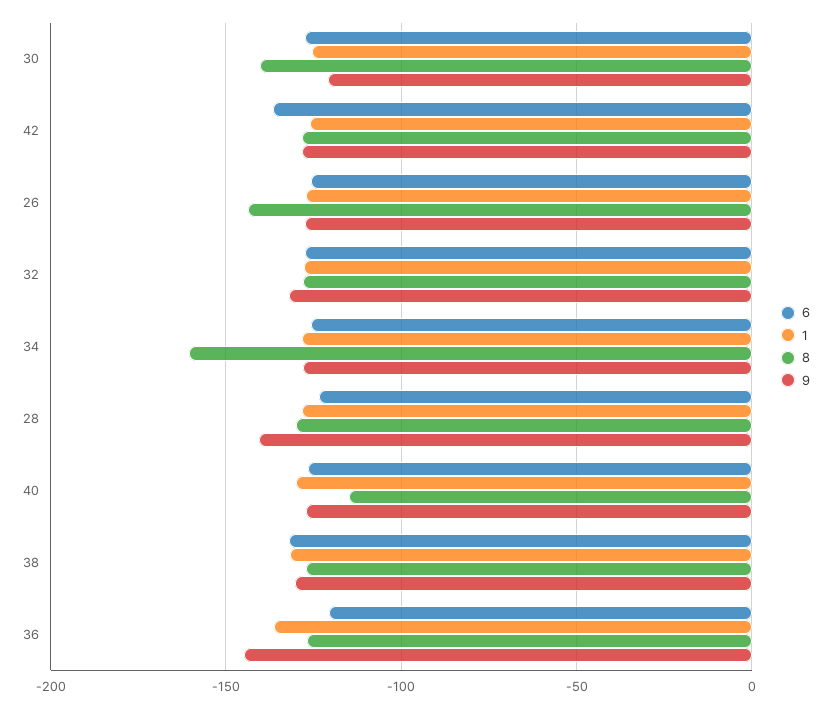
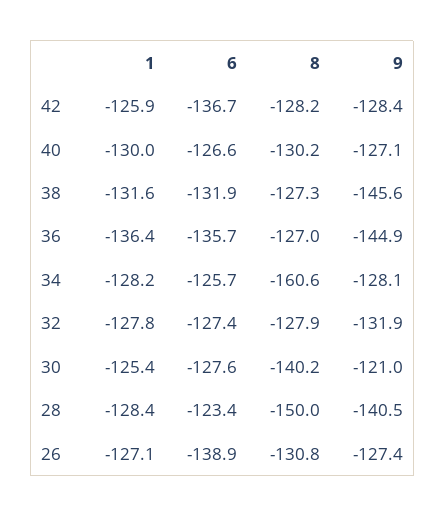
6, 26: -125 -> -138.9
8, 26: -145 -> -130.8
8, 28: -130 -> -150
8, 40: -115 -> -130.2
9, 38: -130 -> -145.6
6, 36: -120 -> -135.7

